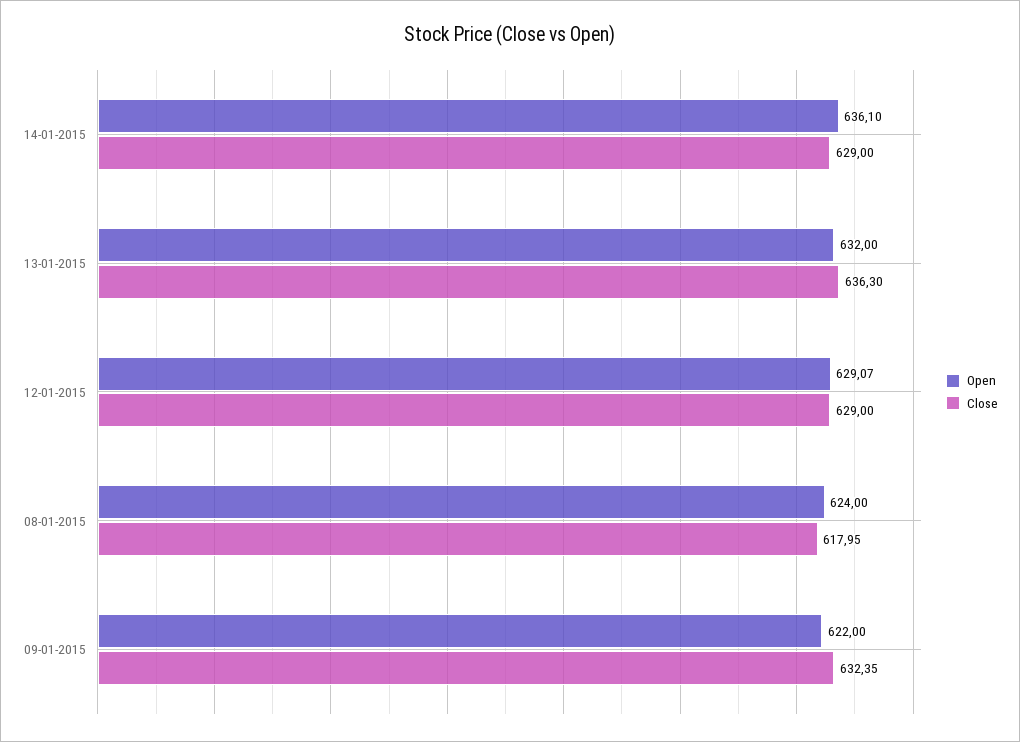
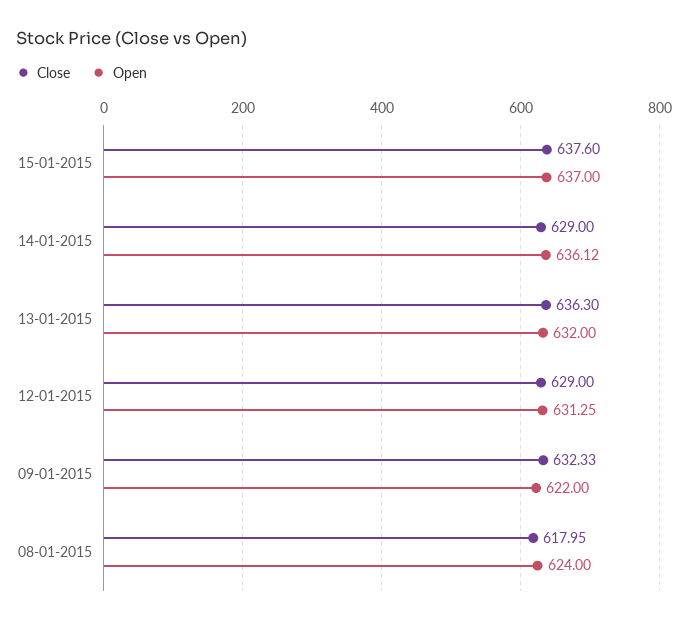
Open, 14-01-2015: 636.1 -> 636.12
Open, 12-01-2015: 629.07 -> 631.25
Close, 09-01-2015: 632.35 -> 632.33
Close, 15-01-2015: none -> 637.6
Open, 15-01-2015: none -> 637

